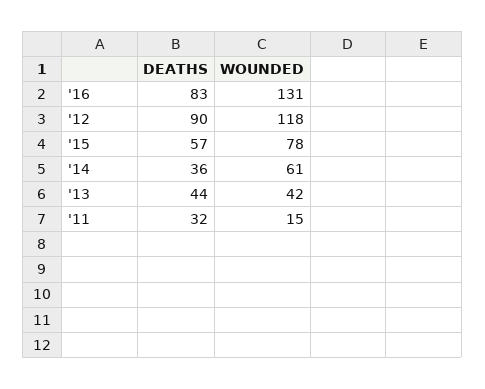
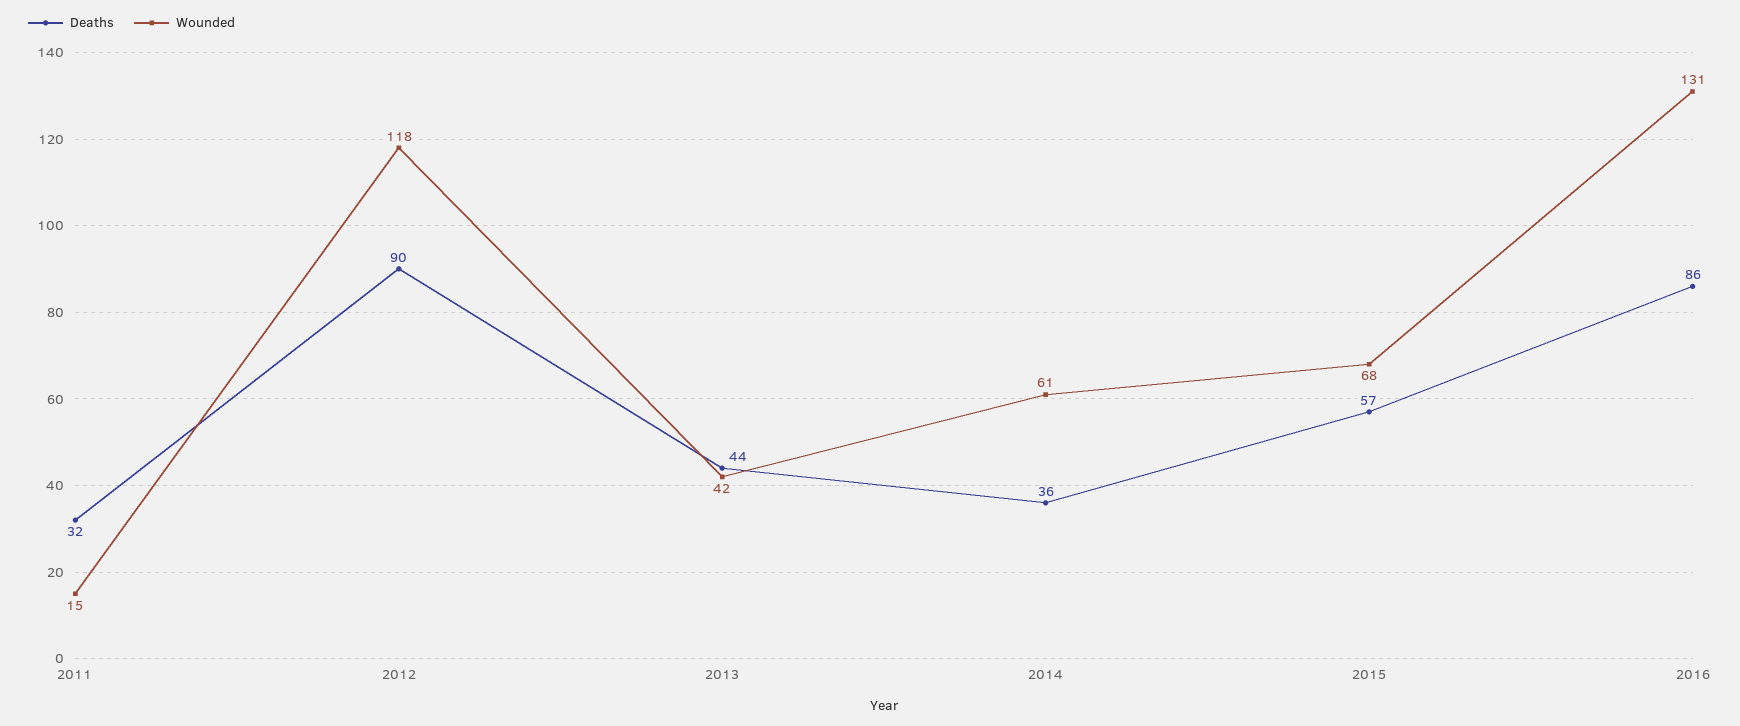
DEATHS, '16: 83 -> 86
WOUNDED, '15: 78 -> 68

